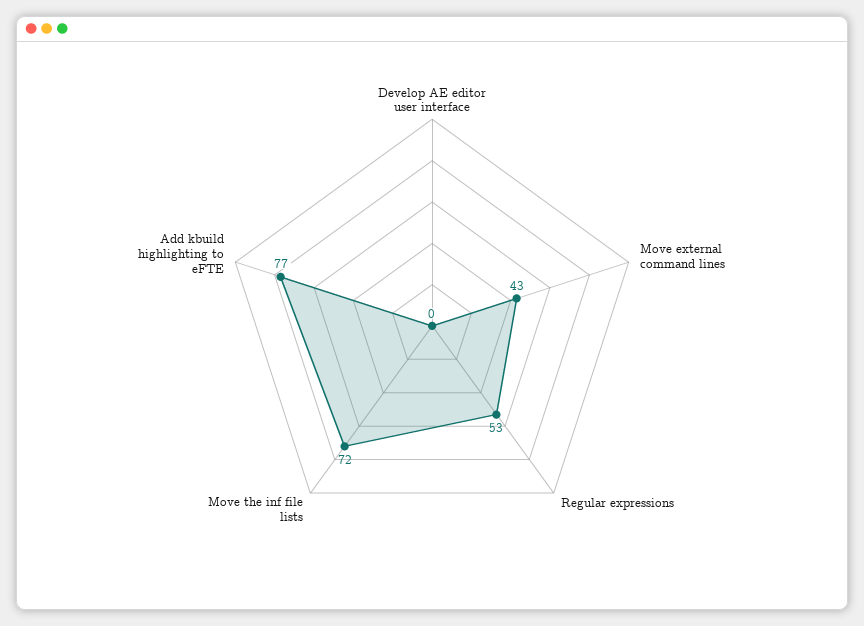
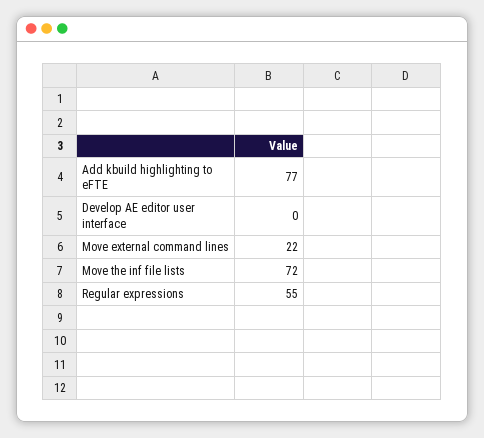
Move external command lines: 43 -> 22
Regular expressions: 53 -> 55

